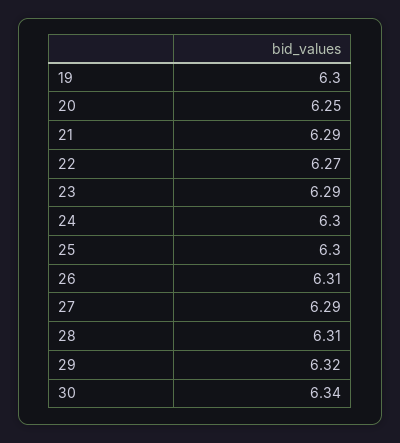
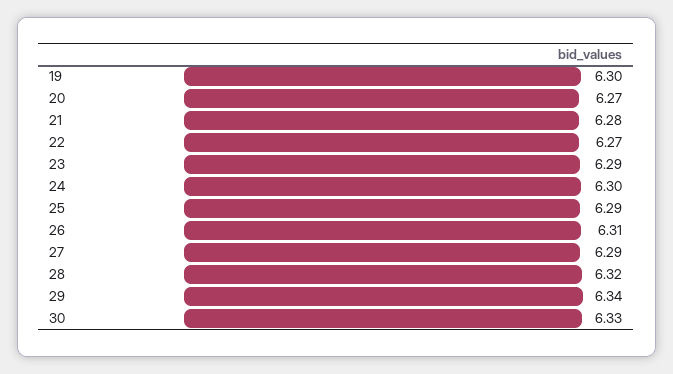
20: 6.25 -> 6.27
21: 6.29 -> 6.28
25: 6.3 -> 6.29
28: 6.31 -> 6.32
29: 6.32 -> 6.34
30: 6.34 -> 6.33

